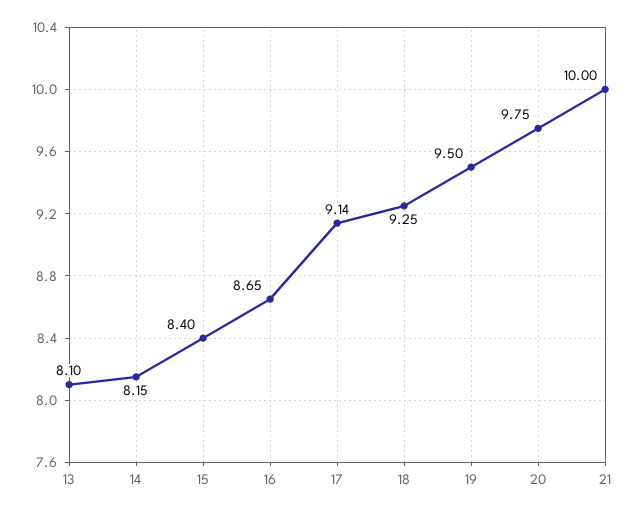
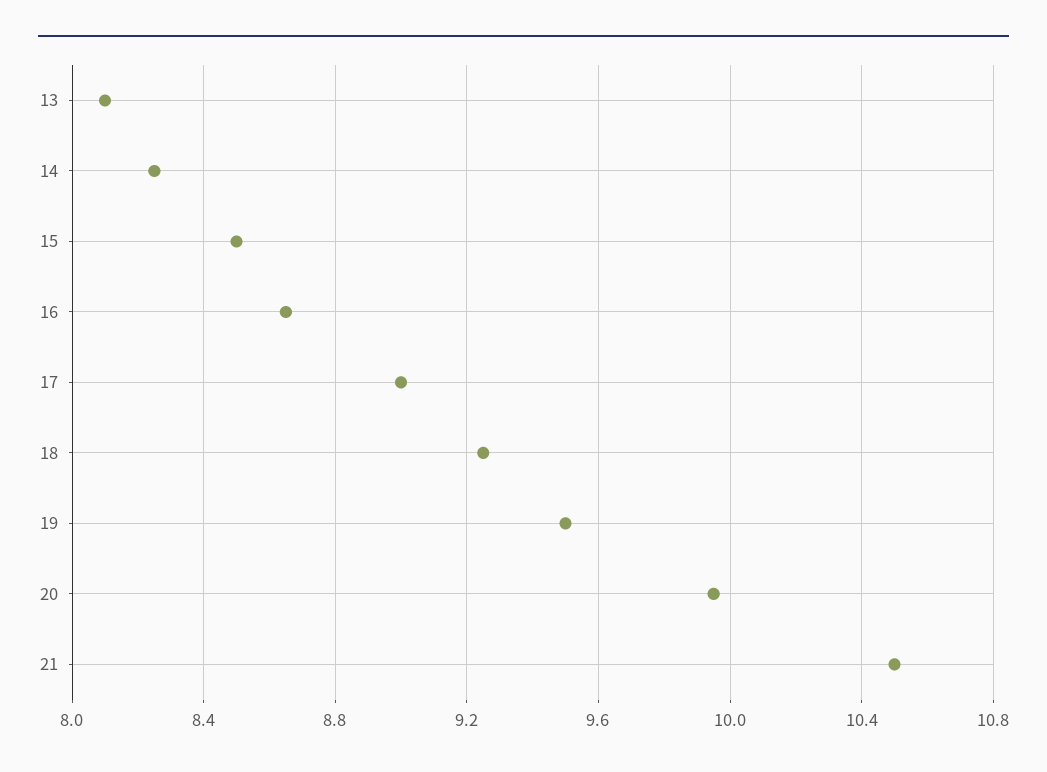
14: 8.15 -> 8.25
15: 8.4 -> 8.5
17: 9.14 -> 9
20: 9.75 -> 9.95
21: 10 -> 10.5

